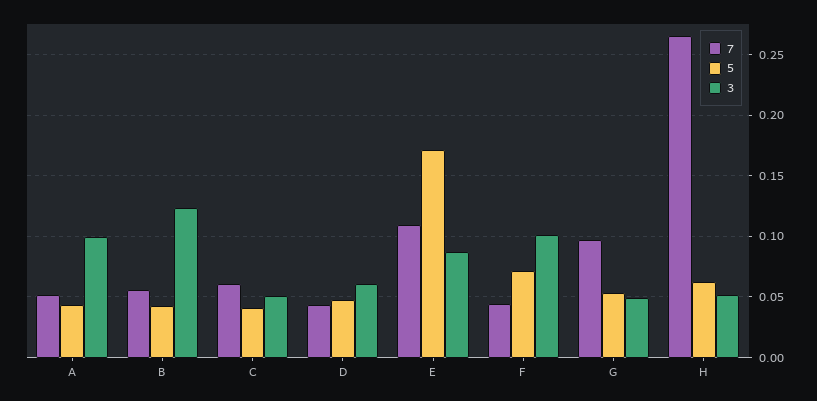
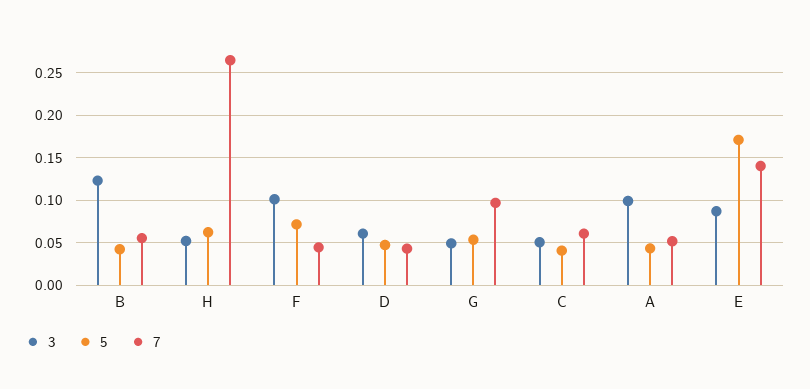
7, E: 0.11 -> 0.14

